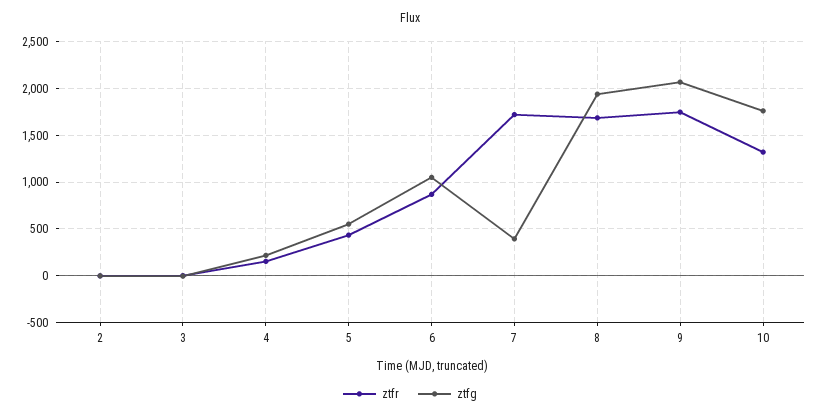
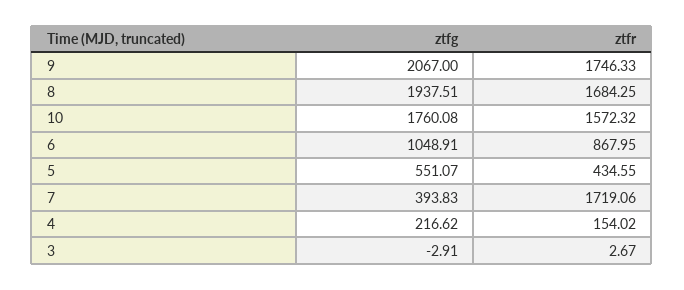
ztfr, 2: 0 -> none
ztfg, 2: 0 -> none
ztfr, 10: 1300 -> 1572.32

